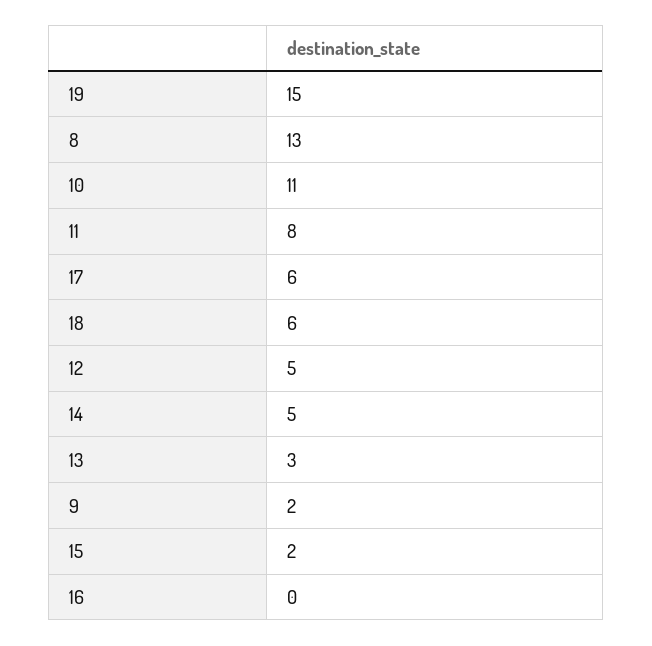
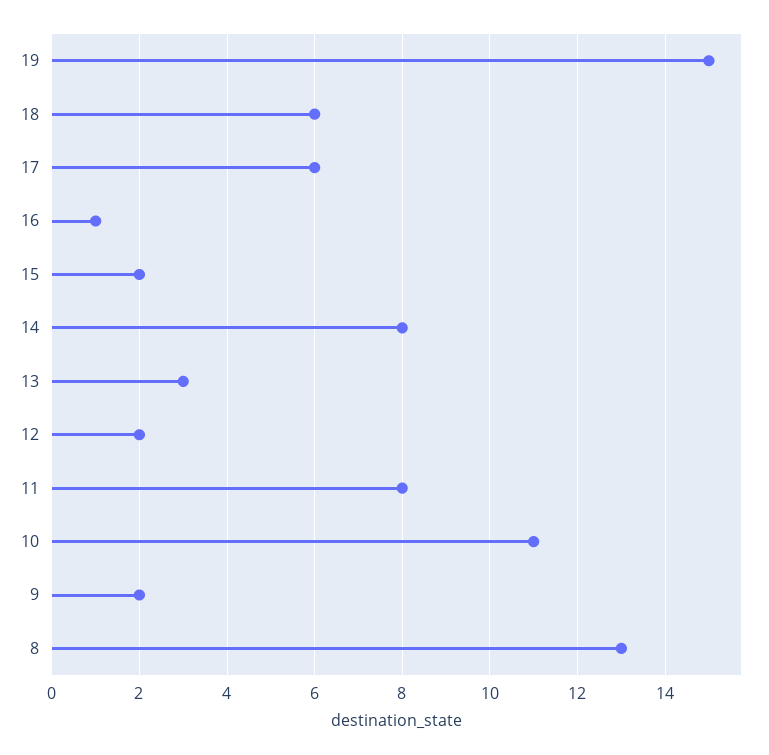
12: 5 -> 2
14: 5 -> 8
16: 0 -> 1

